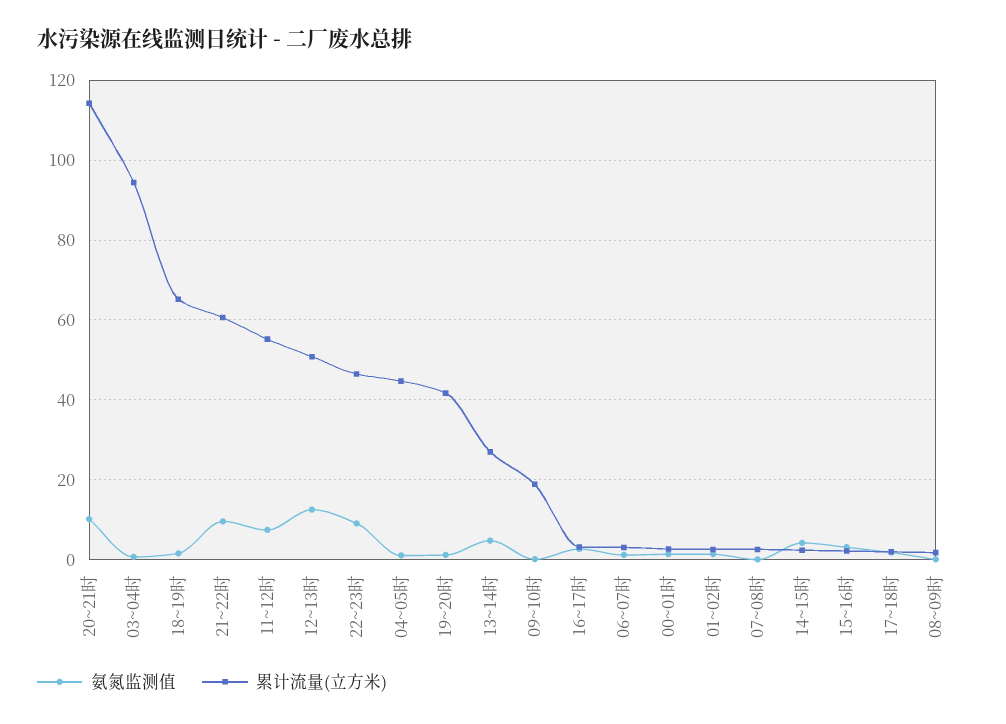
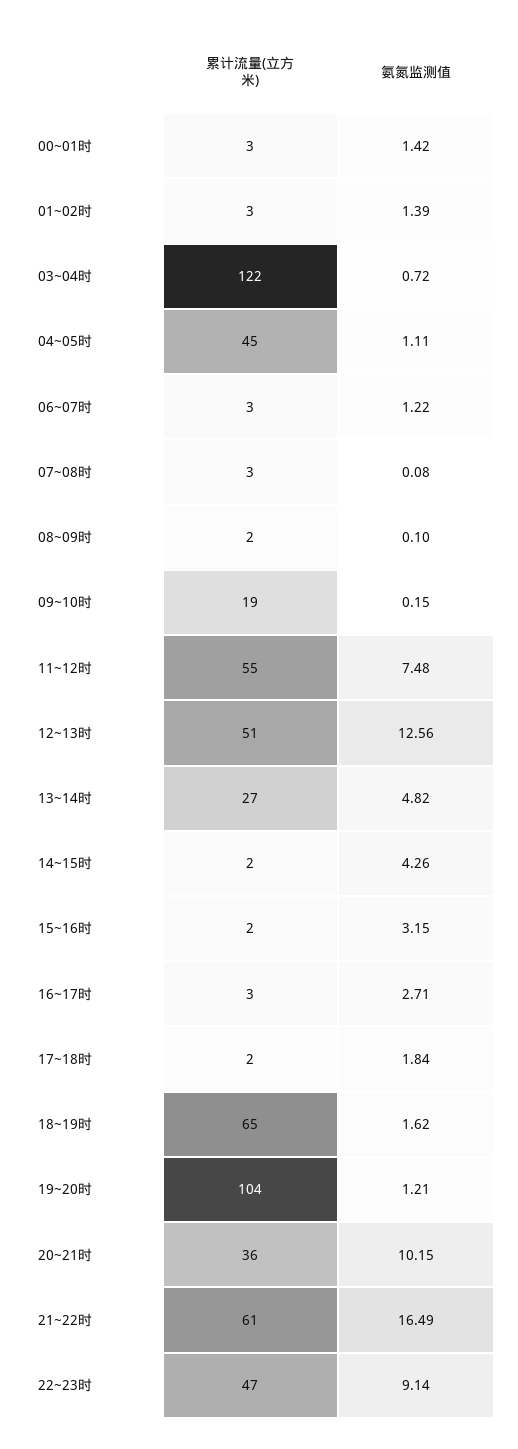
累计流量(立方米), 20~21时: 114 -> 36
累计流量(立方米), 03~04时: 94 -> 122
氨氮监测值, 21~22时: 10 -> 16.49
累计流量(立方米), 19~20时: 42 -> 104

